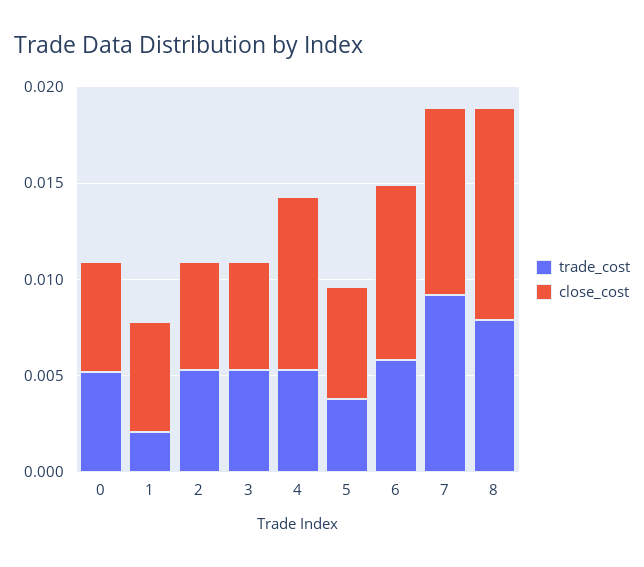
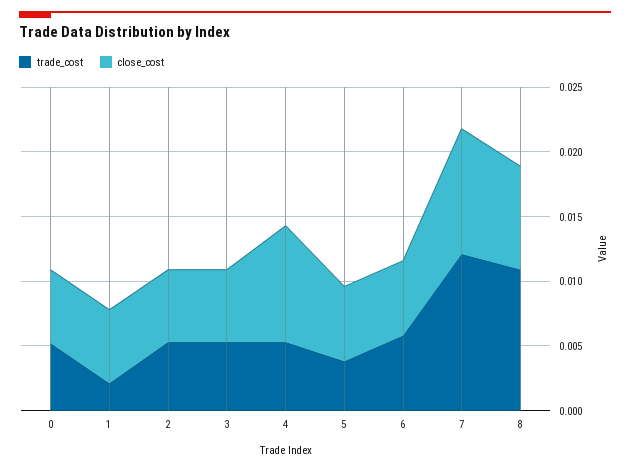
close_cost, 6: 0.009 -> 0.006
trade_cost, 7: 0.009 -> 0.012
trade_cost, 8: 0.008 -> 0.011
close_cost, 8: 0.011 -> 0.008

